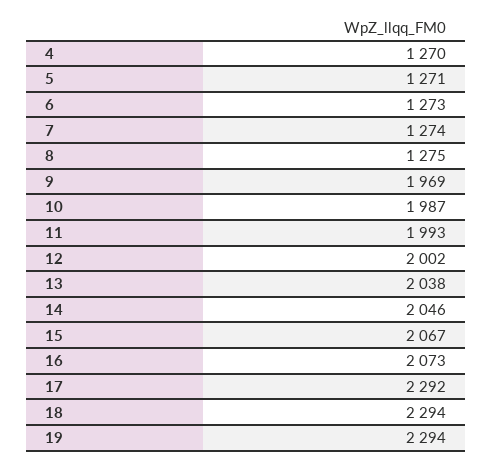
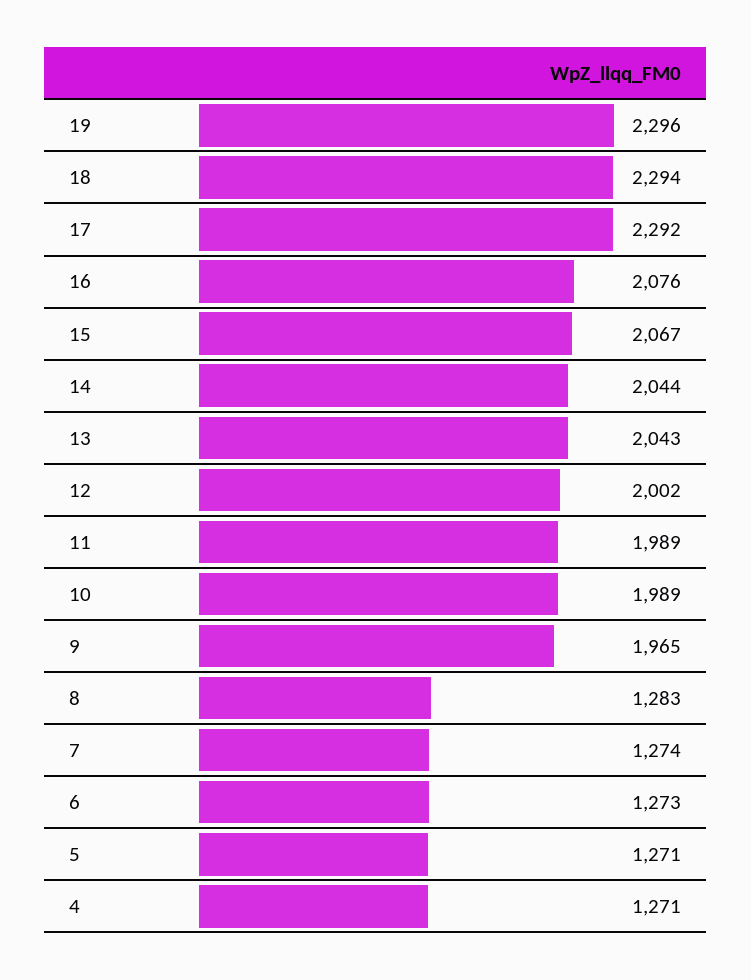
4: 1270 -> 1271
8: 1275 -> 1283
9: 1969 -> 1965
10: 1987 -> 1989
11: 1993 -> 1989
13: 2038 -> 2043
14: 2046 -> 2044
16: 2073 -> 2076
19: 2294 -> 2296

